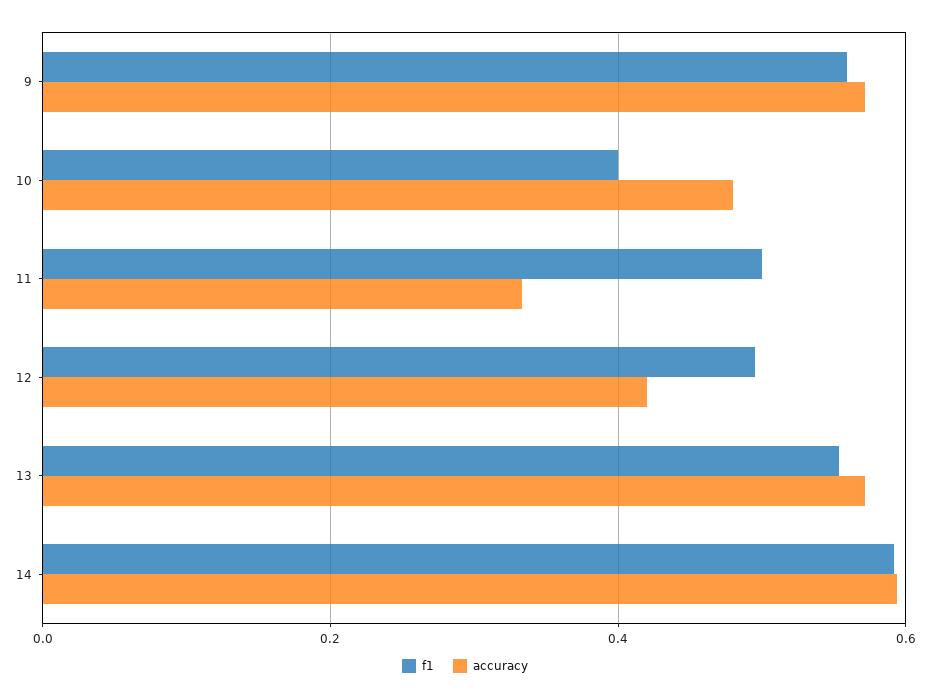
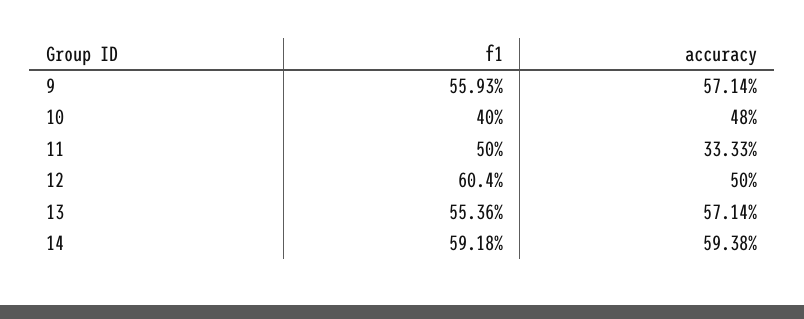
f1, 12: 0.5 -> 0.604
accuracy, 12: 0.42 -> 0.5

